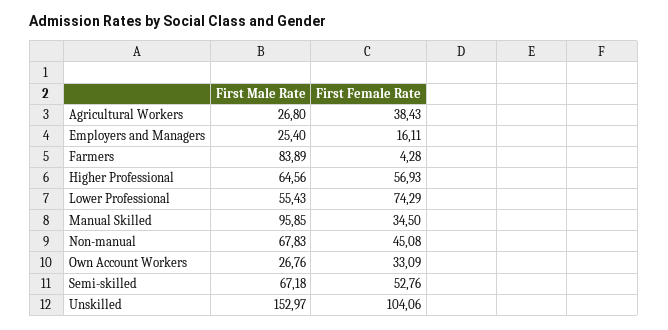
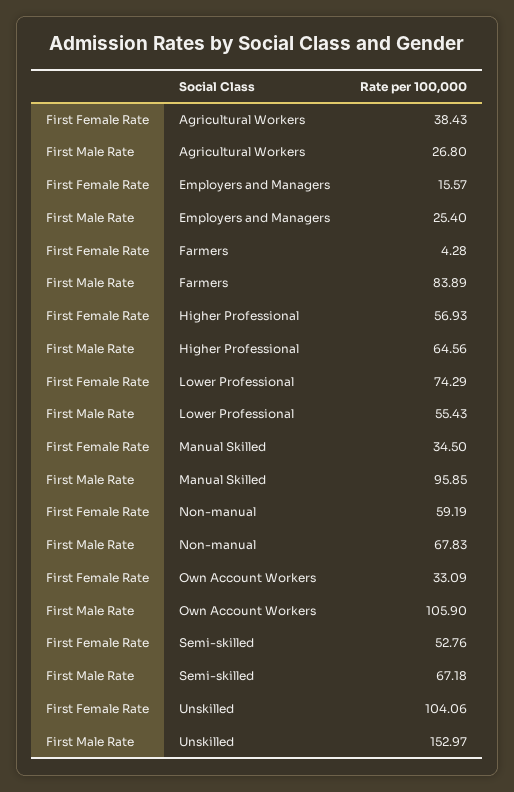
First Female Rate, Employers and Managers: 16.11 -> 15.57
First Female Rate, Non-manual: 45.08 -> 59.19
First Male Rate, Own Account Workers: 26.76 -> 105.9

